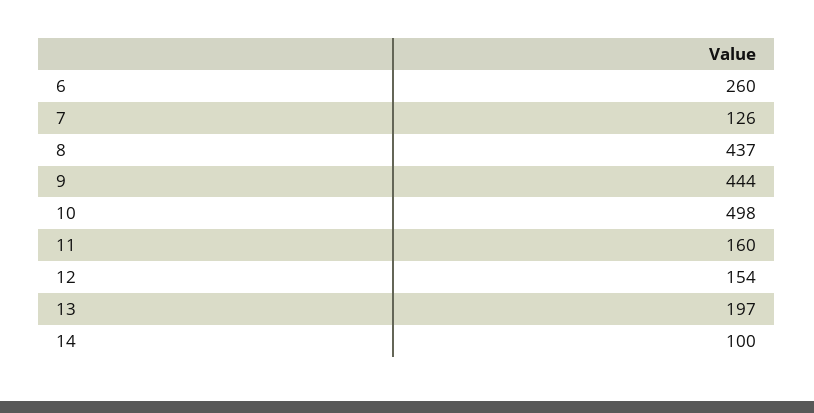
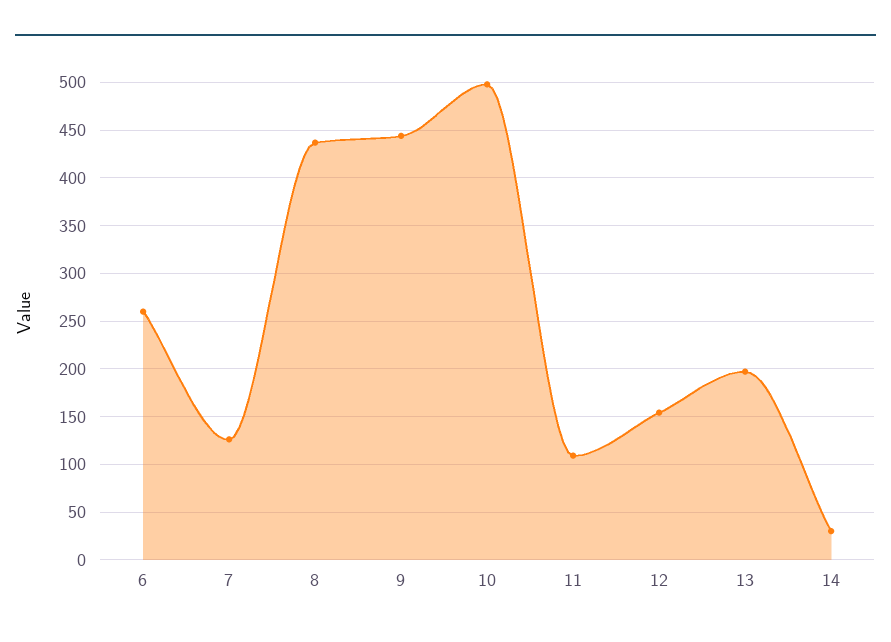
11: 160 -> 110
14: 100 -> 30

